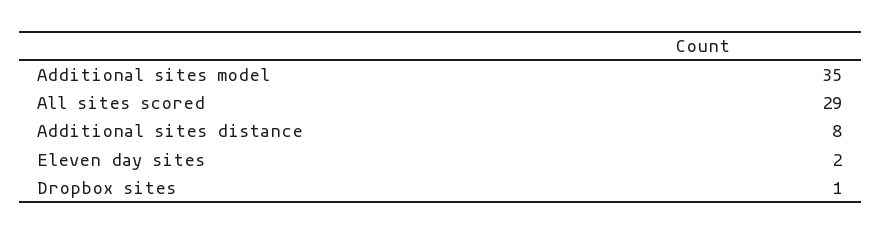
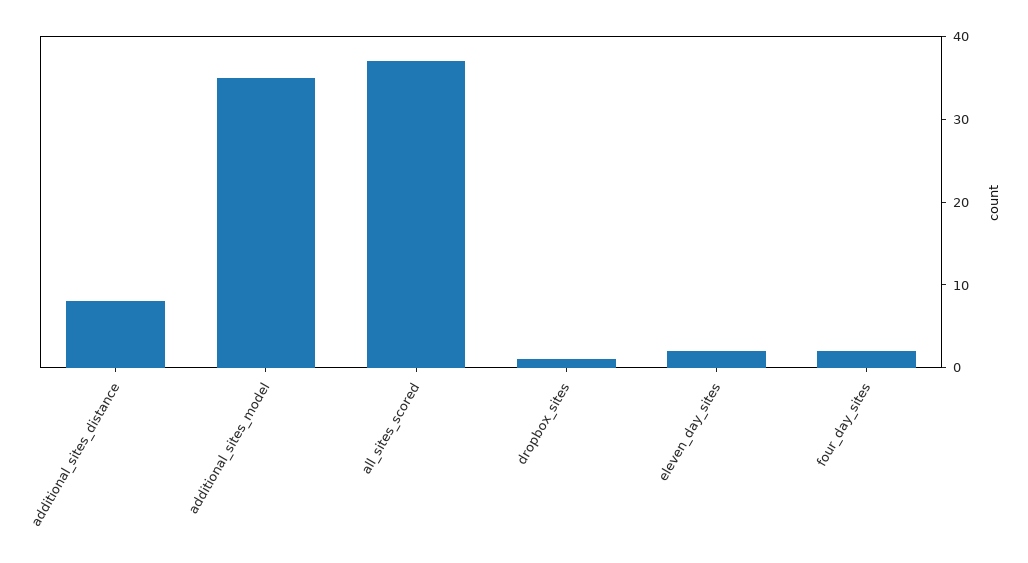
All sites scored: 29 -> 37
four_day_sites: none -> 2

